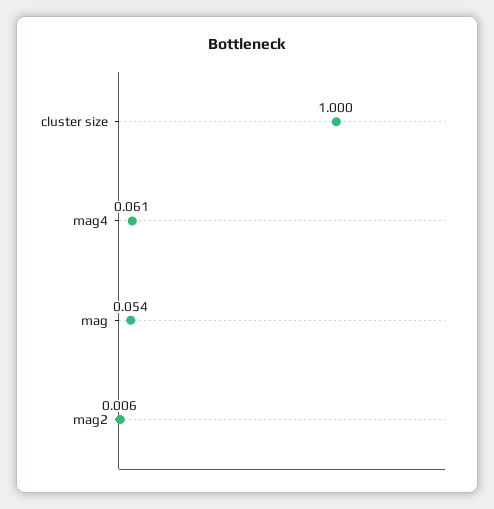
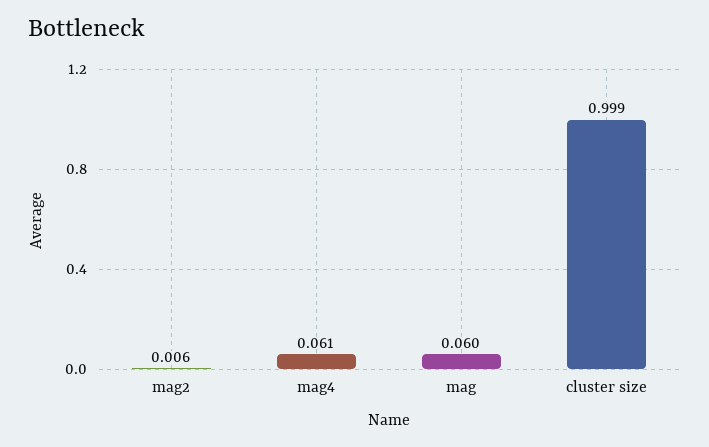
cluster size: 1 -> 0.999
mag: 0.054 -> 0.06

